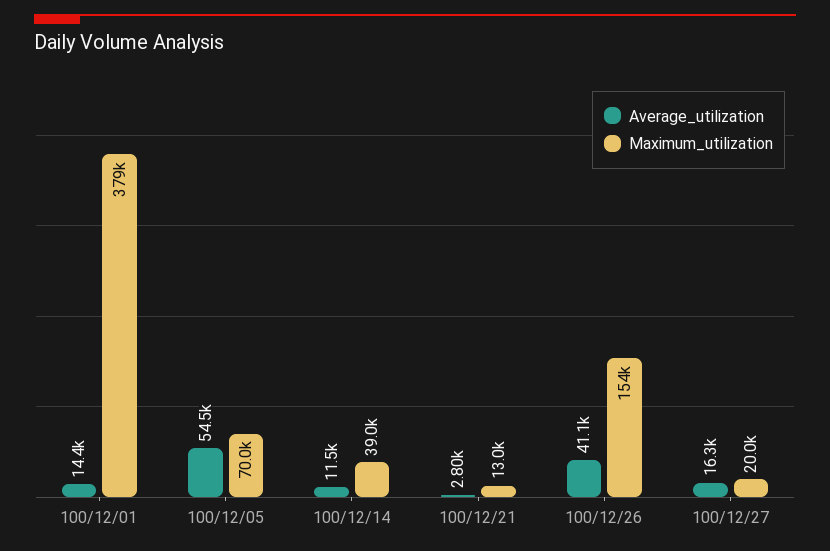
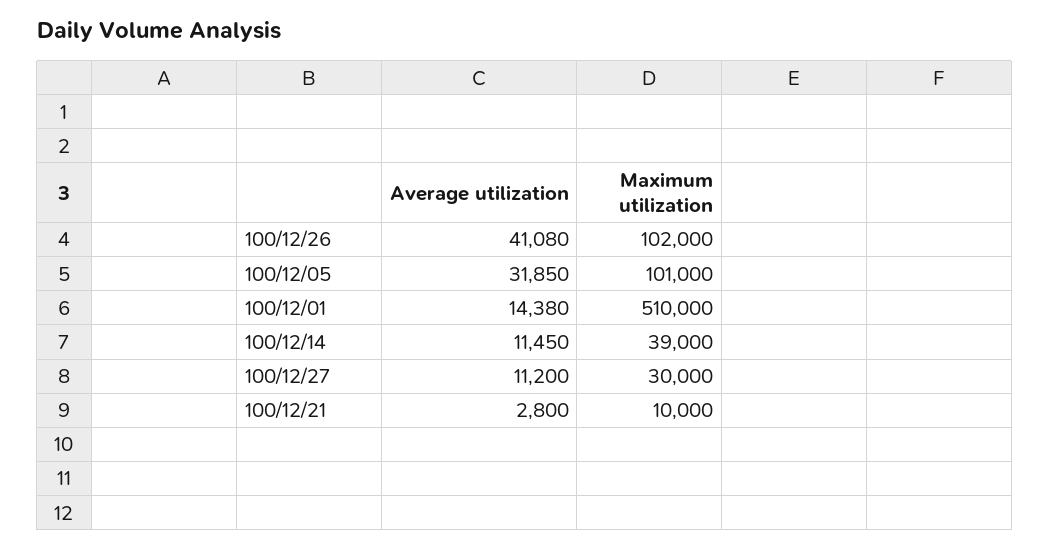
Maximum_utilization, 100/12/01: 379000 -> 510000
Average_utilization, 100/12/05: 54500 -> 31850
Maximum_utilization, 100/12/05: 70000 -> 101000
Maximum_utilization, 100/12/21: 13000 -> 10000
Maximum_utilization, 100/12/26: 154000 -> 102000
Average_utilization, 100/12/27: 16300 -> 11200
Maximum_utilization, 100/12/27: 20000 -> 30000

